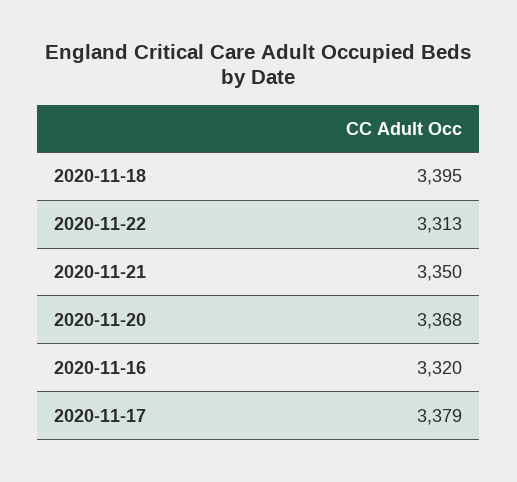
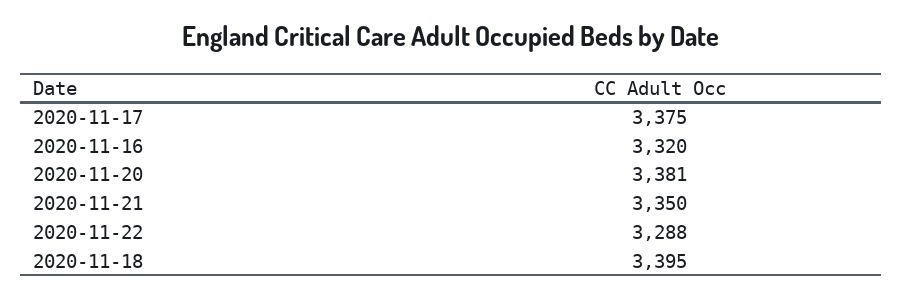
2020-11-22: 3313 -> 3288
2020-11-20: 3368 -> 3381
2020-11-17: 3379 -> 3375

